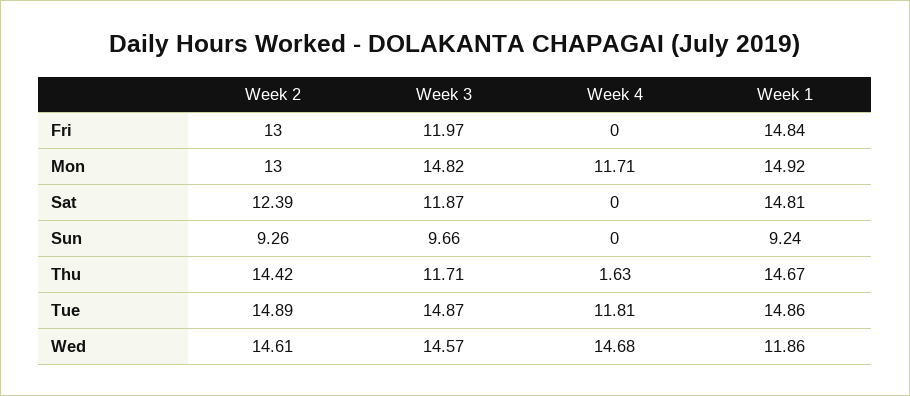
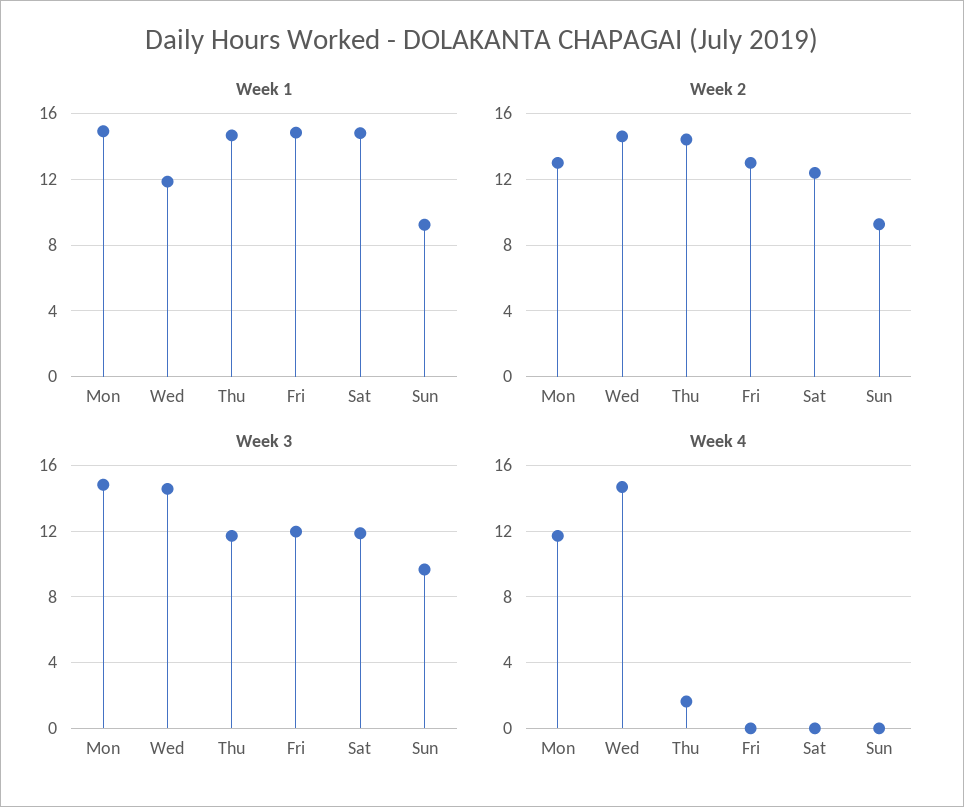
Week 2, Tue: 14.89 -> none
Week 3, Tue: 14.87 -> none
Week 4, Tue: 11.81 -> none
Week 1, Tue: 14.86 -> none

